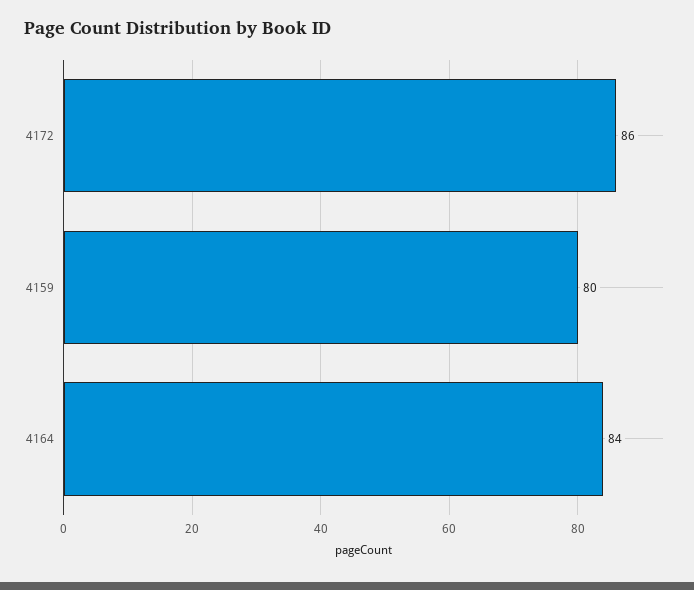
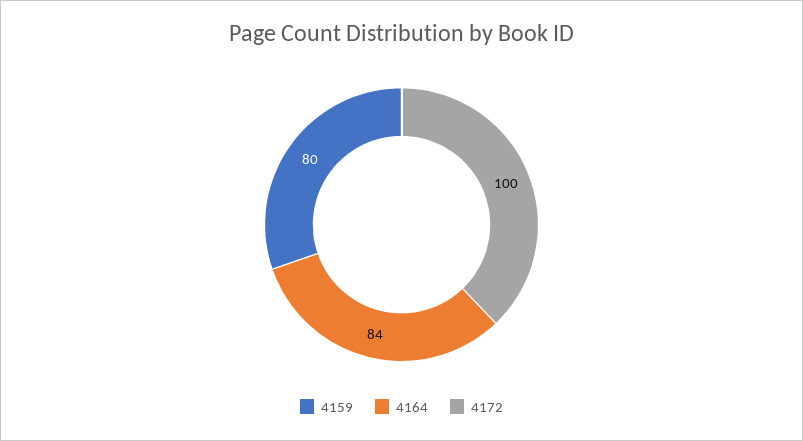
4172: 86 -> 100

